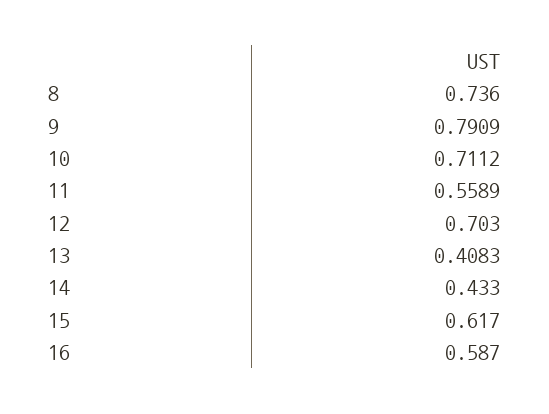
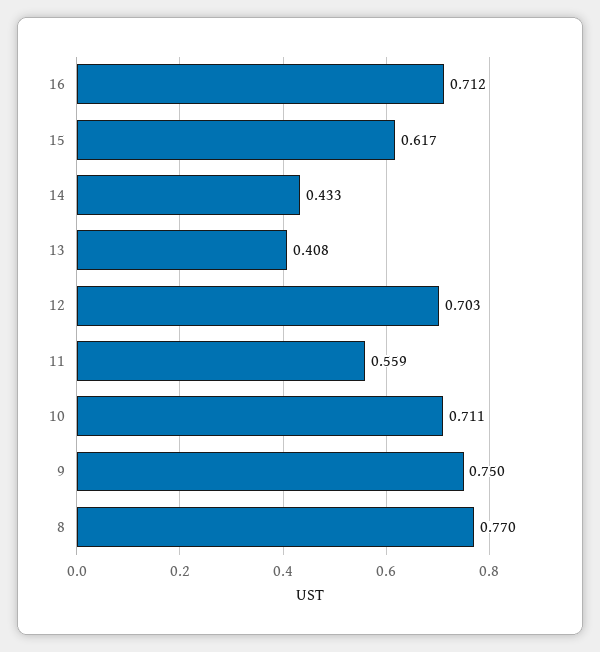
8: 0.736 -> 0.77
9: 0.7909 -> 0.75
16: 0.587 -> 0.712

